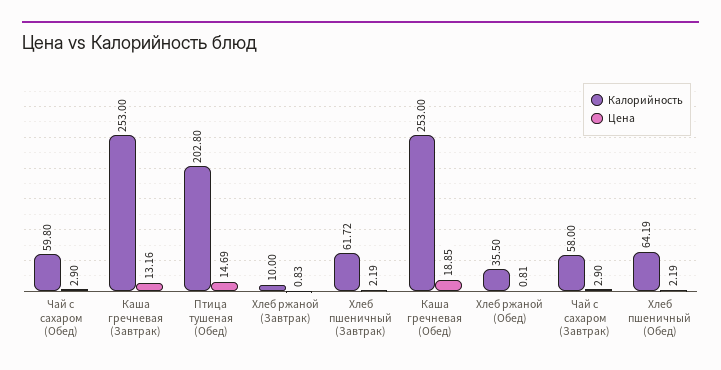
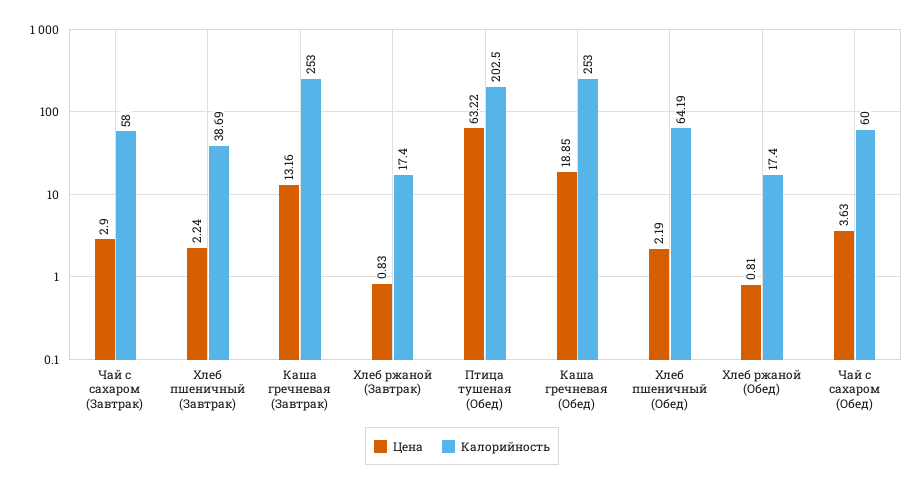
Калорийность, Чай с сахаром (Обед): 59.8 -> 60
Цена, Чай с сахаром (Обед): 2.9 -> 3.63
Калорийность, Птица тушеная (Обед): 202.8 -> 202.5
Цена, Птица тушеная (Обед): 14.69 -> 63.22
Калорийность, Хлеб ржаной (Завтрак): 10 -> 17.4
Калорийность, Хлеб пшеничный (Завтрак): 61.72 -> 38.69
Цена, Хлеб пшеничный (Завтрак): 2.19 -> 2.24
Калорийность, Хлеб ржаной (Обед): 35.5 -> 17.4

